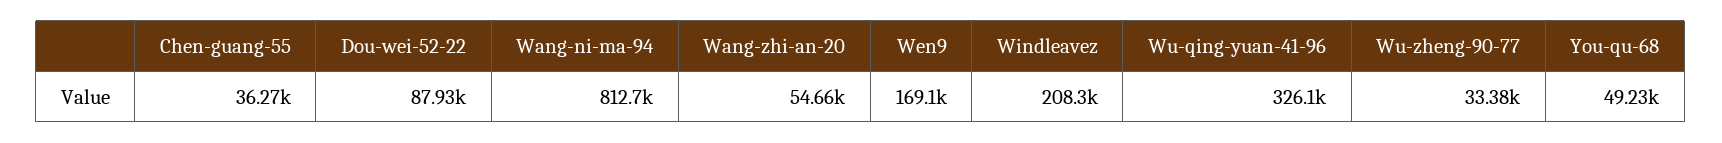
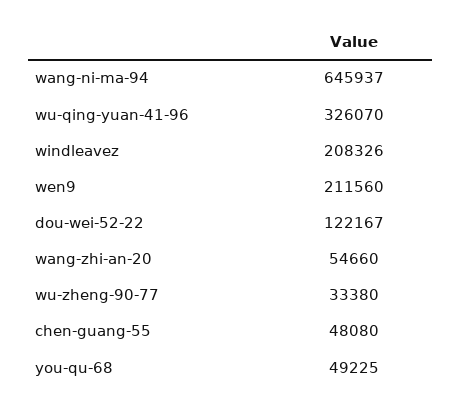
Chen-guang-55: 36270 -> 48080
Dou-wei-52-22: 87930 -> 122167
Wang-ni-ma-94: 812700 -> 645937
Wen9: 169100 -> 211560

